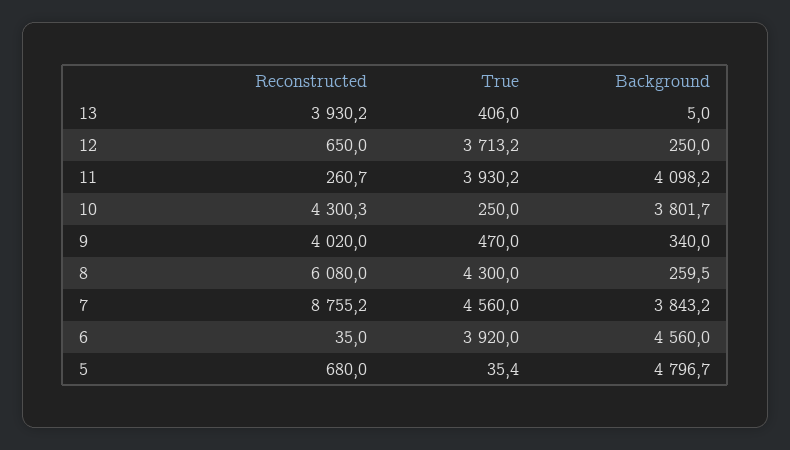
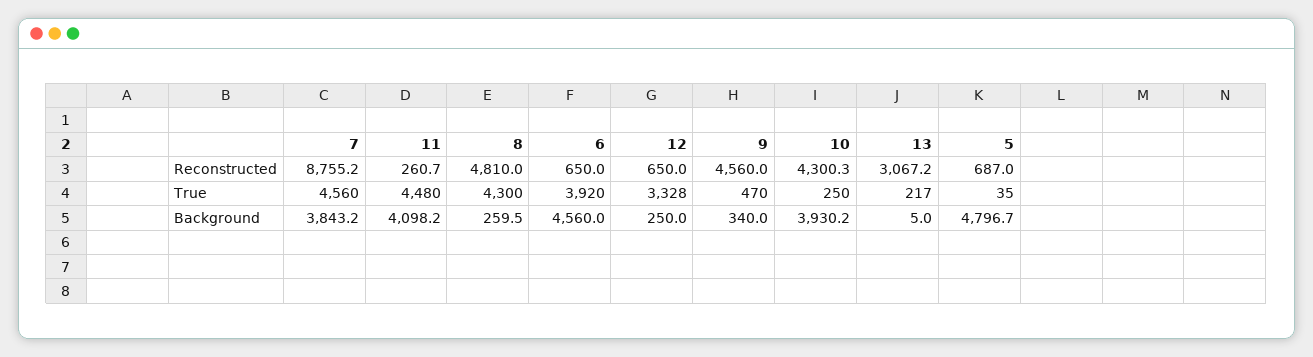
Reconstructed, 13: 3930.2 -> 3067.2
True, 13: 406 -> 217
True, 12: 3713.2 -> 3328
True, 11: 3930.2 -> 4480
Background, 10: 3801.7 -> 3930.2
Reconstructed, 9: 4020 -> 4560
Reconstructed, 8: 6080 -> 4810
Reconstructed, 6: 35 -> 650
Reconstructed, 5: 680 -> 687
True, 5: 35.4 -> 35

